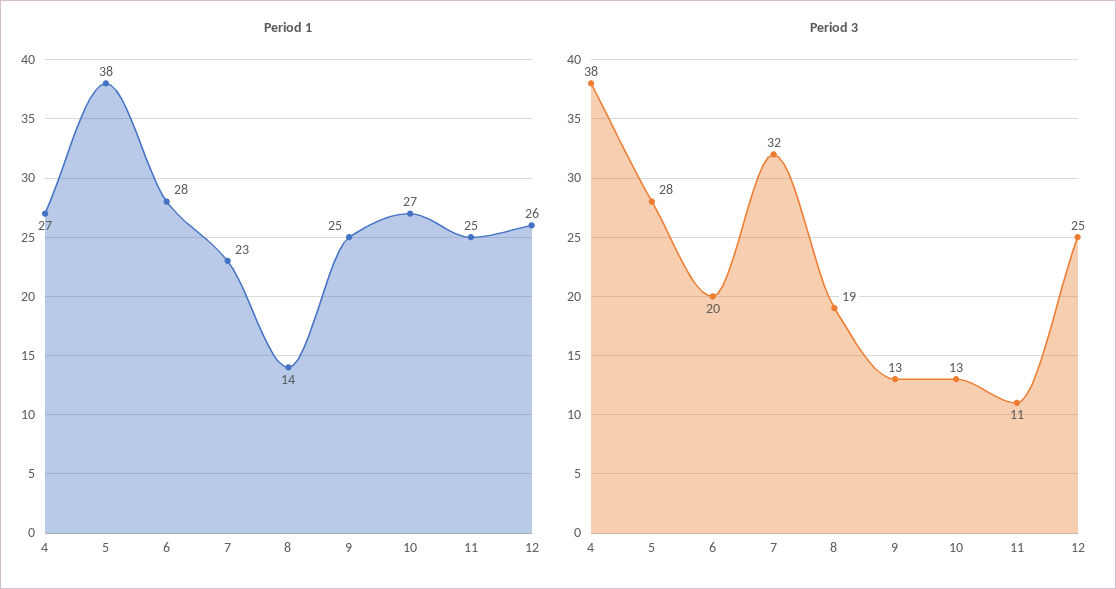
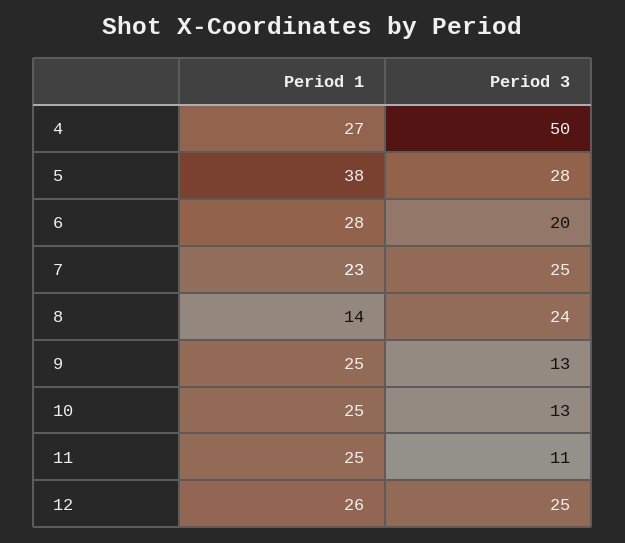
Period 1, 10: 27 -> 25
Period 3, 4: 38 -> 50
Period 3, 7: 32 -> 25
Period 3, 8: 19 -> 24

